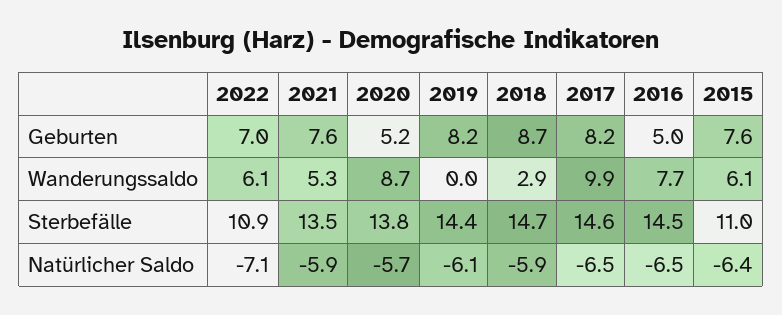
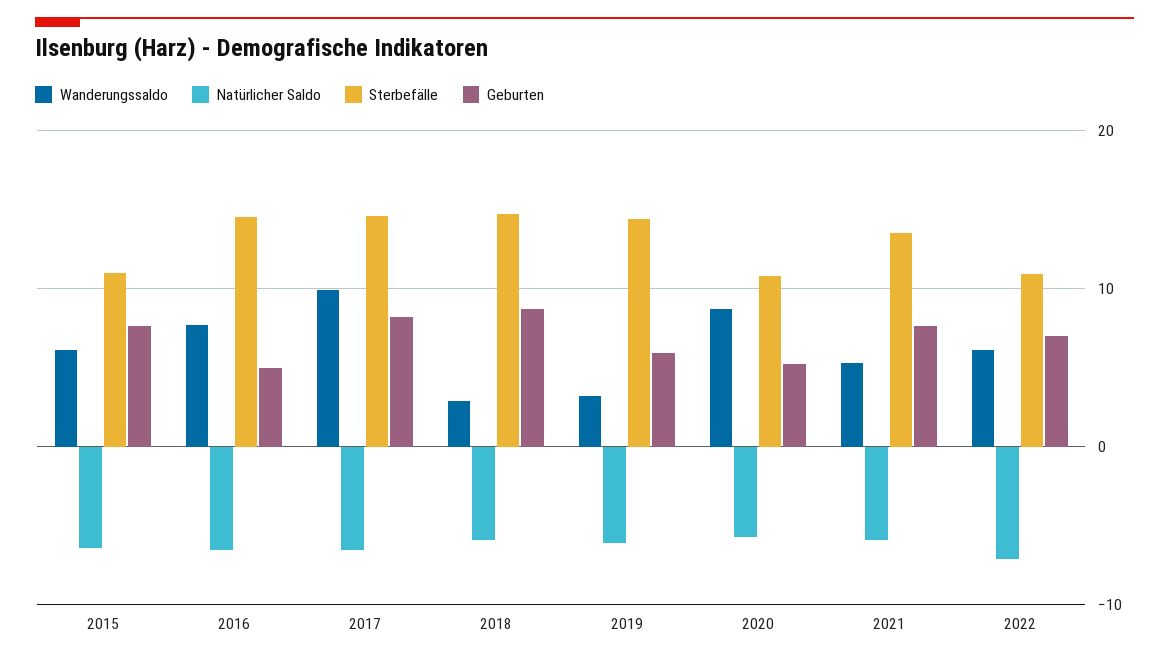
Geburten, 2019: 8.2 -> 6
Wanderungssaldo, 2019: 0 -> 3
Sterbefälle, 2020: 13.8 -> 11

